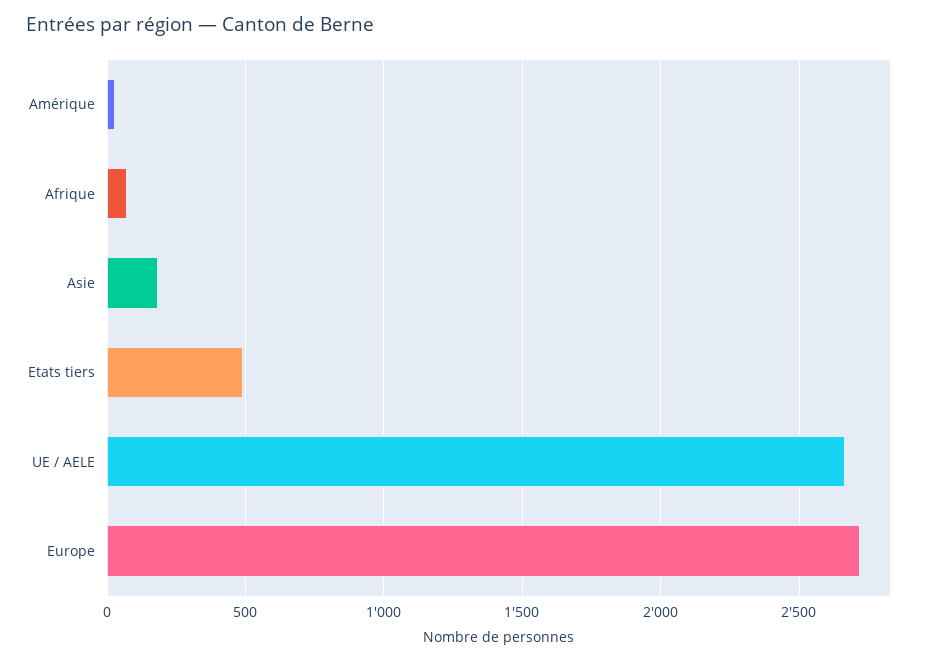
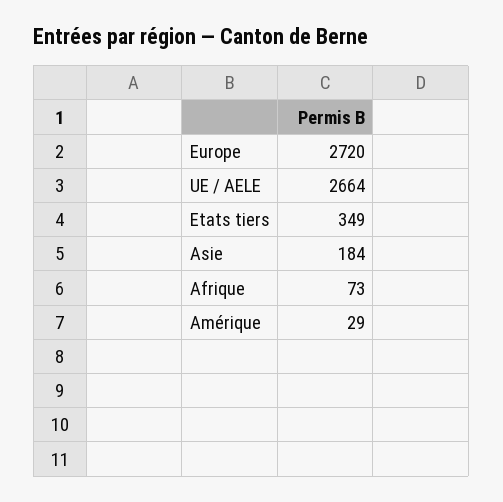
Etats tiers: 500 -> 349

